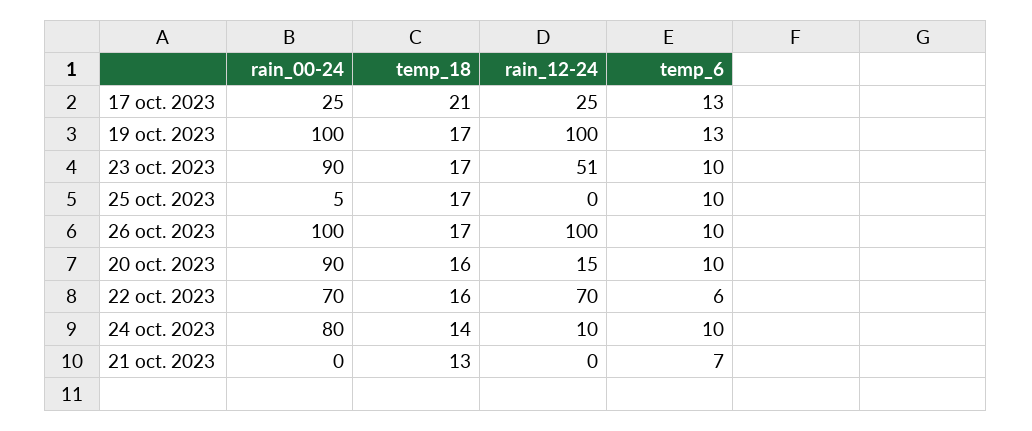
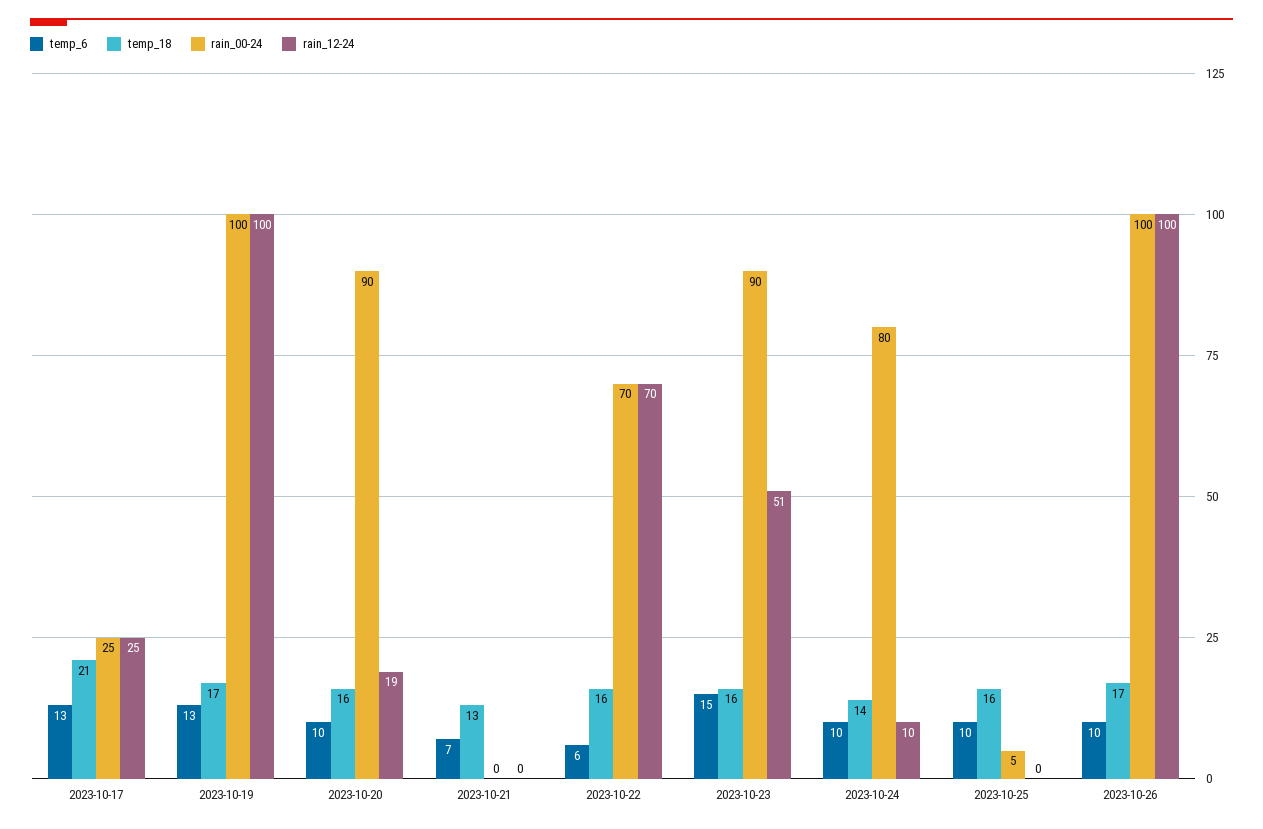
temp_18, 23 oct. 2023: 17 -> 16
temp_6, 23 oct. 2023: 10 -> 15
temp_18, 25 oct. 2023: 17 -> 16
rain_12-24, 20 oct. 2023: 15 -> 19

